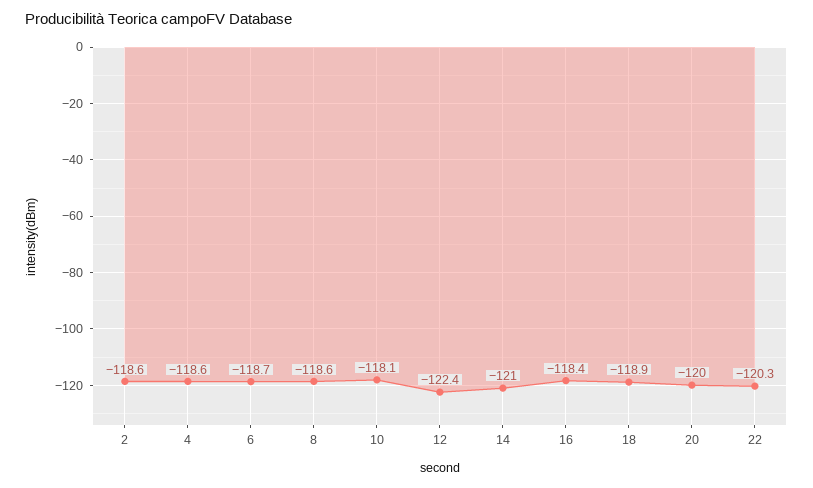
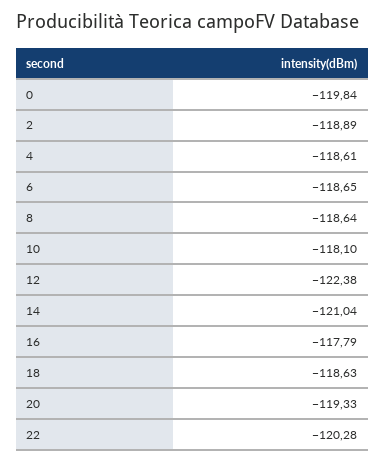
2: -118.6 -> -118.89
16: -118.4 -> -117.79
18: -118.9 -> -118.63
20: -120 -> -119.33
0: none -> -119.84

